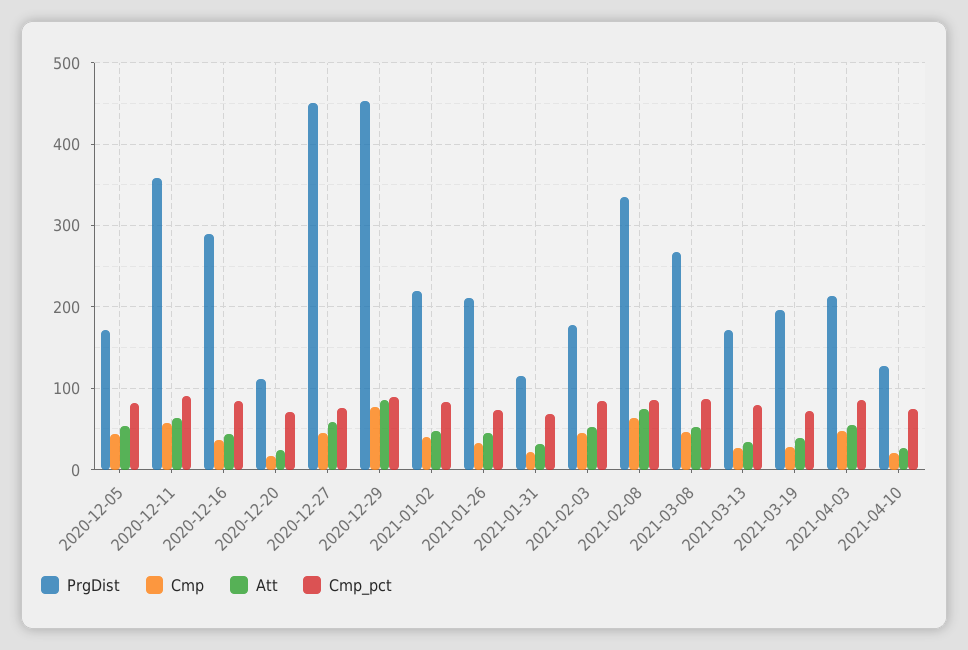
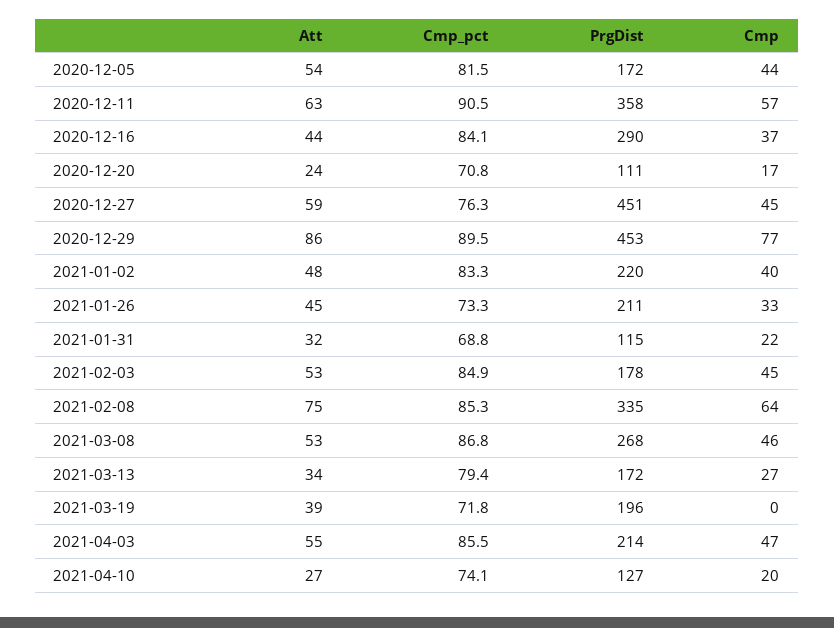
Cmp, 2021-03-19: 30 -> 0

